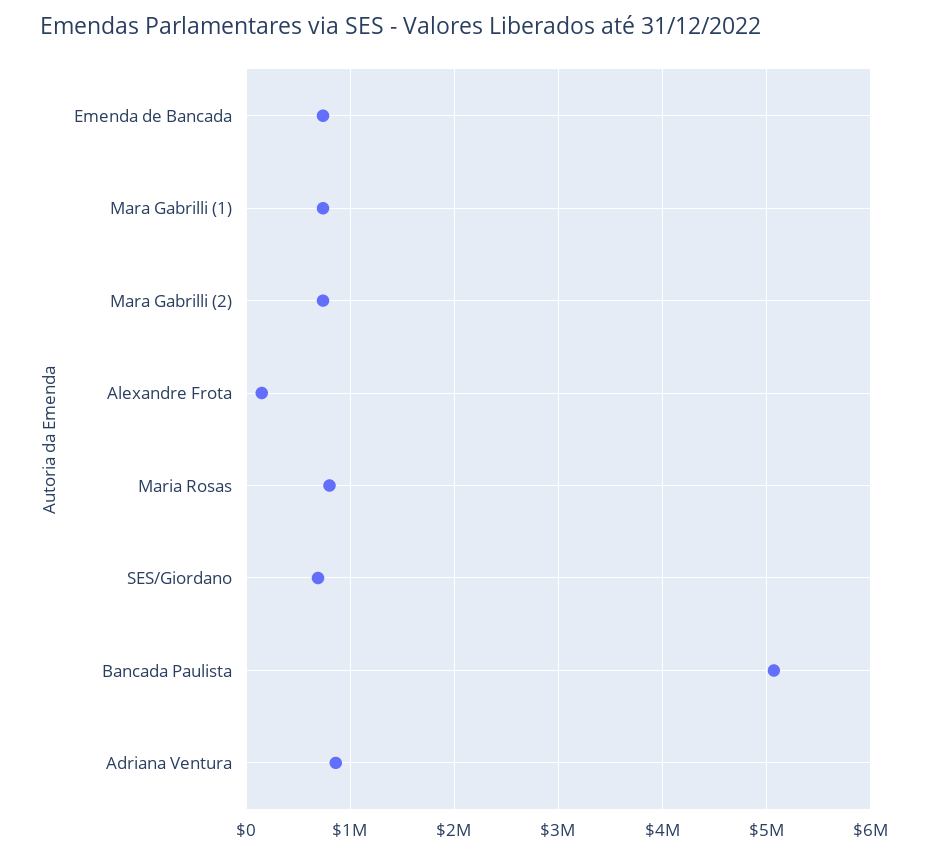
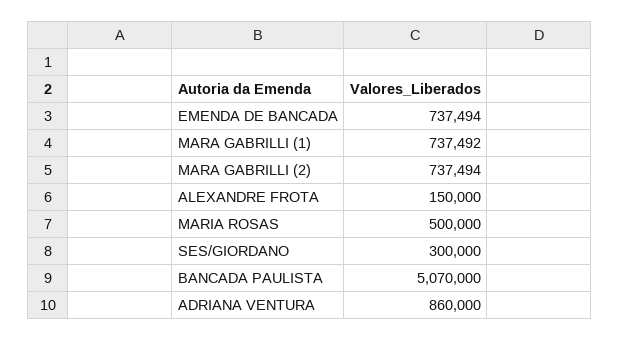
Maria Rosas: 800000 -> 500000
SES/Giordano: 700000 -> 300000

